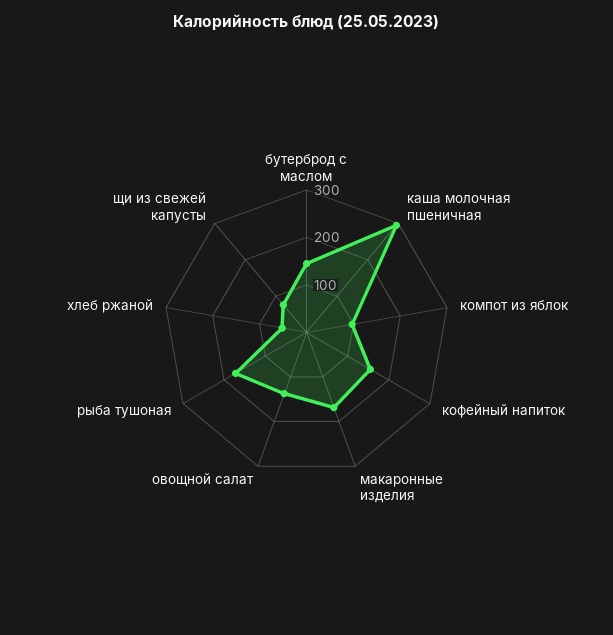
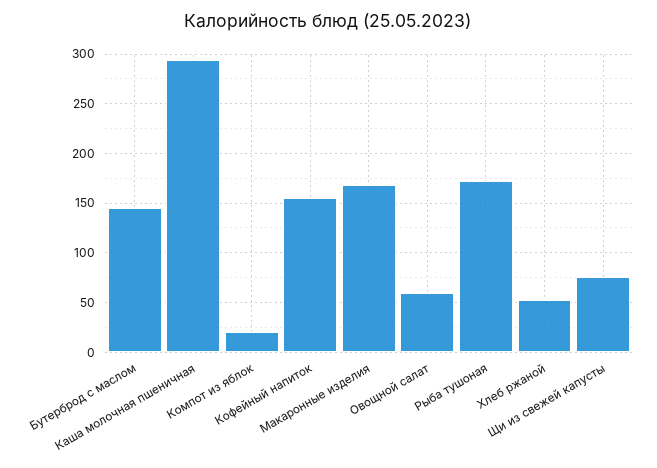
компот из яблок: 100 -> 20
овощной салат: 140 -> 60

